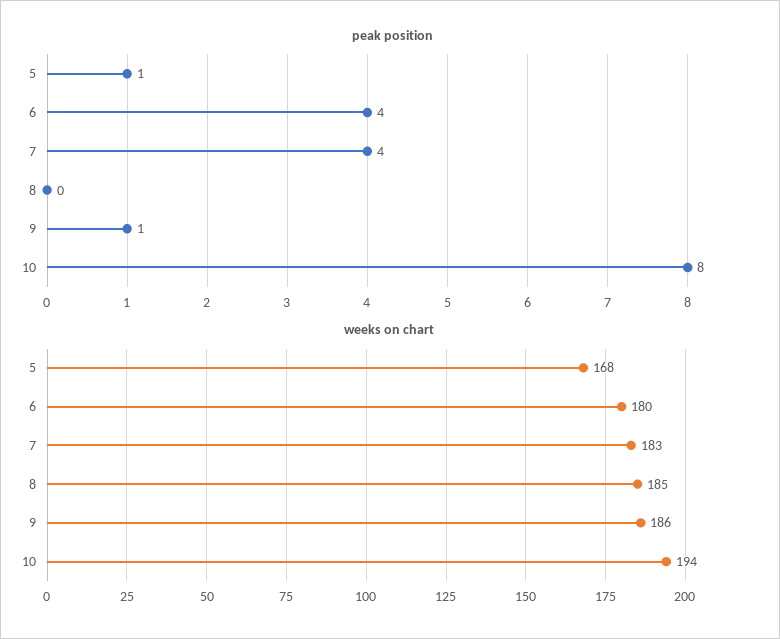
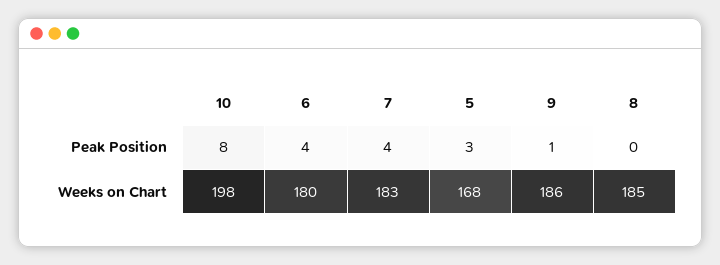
peak position, 5: 1 -> 3
weeks on chart, 10: 194 -> 198

